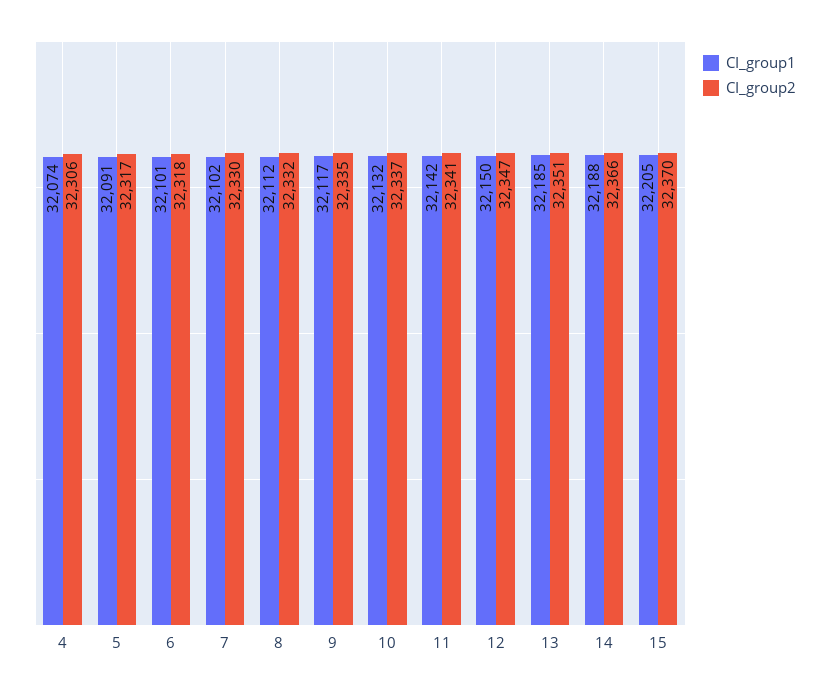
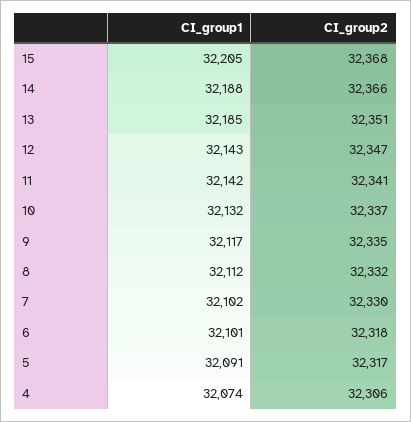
CI_group1, 12: 32150 -> 32143
CI_group2, 15: 32370 -> 32368

